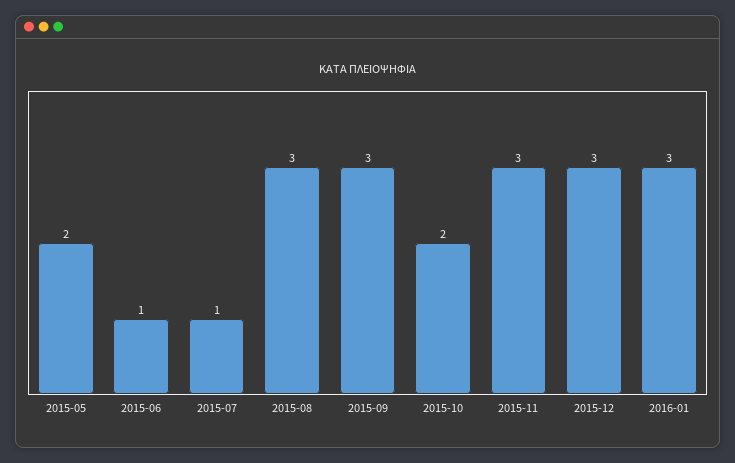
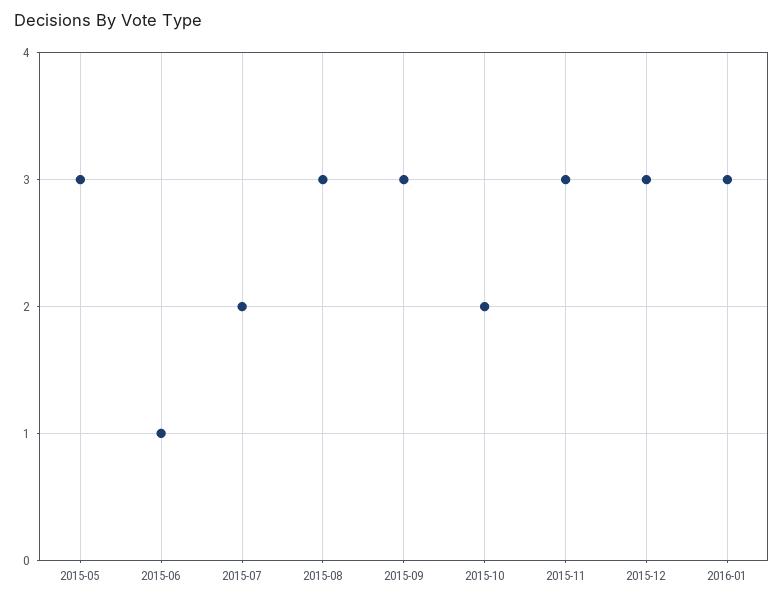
2015-05: 2 -> 3
2015-07: 1 -> 2

